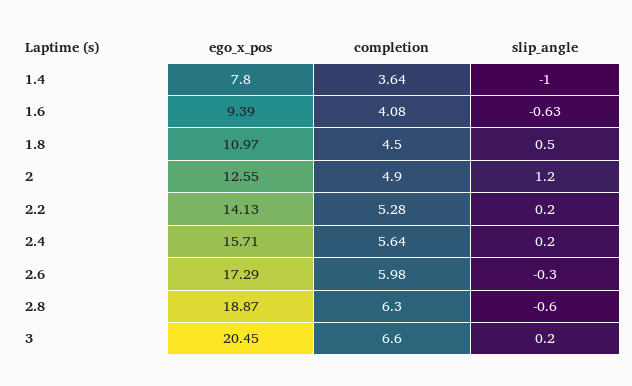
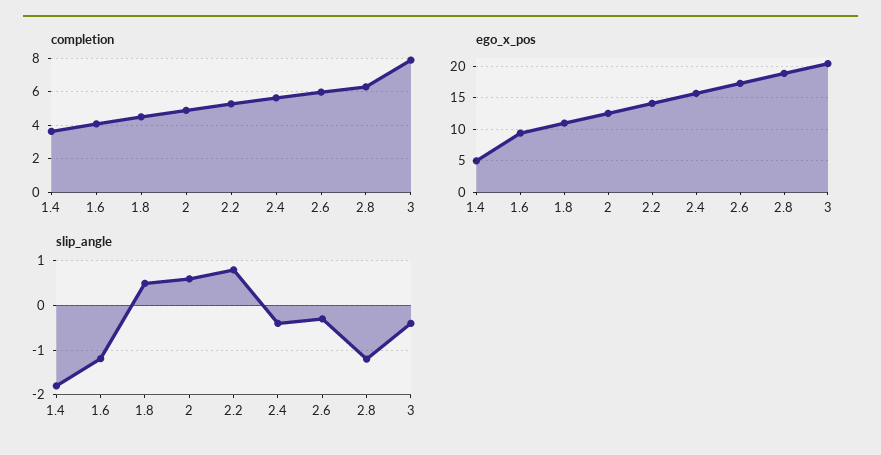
ego_x_pos, 1.4: 7.8 -> 5
slip_angle, 1.4: -1 -> -1.8
slip_angle, 1.6: -0.63 -> -1.2
slip_angle, 2: 1.2 -> 0.6
slip_angle, 2.2: 0.2 -> 0.8
slip_angle, 2.4: 0.2 -> -0.4
slip_angle, 2.8: -0.6 -> -1.2
completion, 3: 6.6 -> 8
slip_angle, 3: 0.2 -> -0.4

